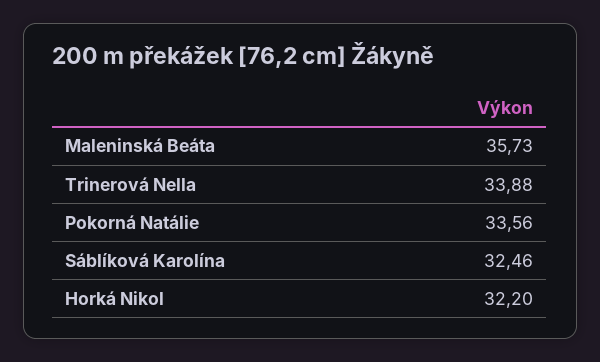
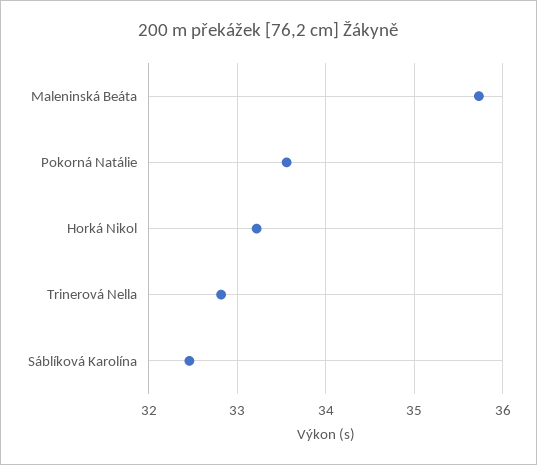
Trinerová Nella: 33.88 -> 32.8
Horká Nikol: 32.2 -> 33.2

